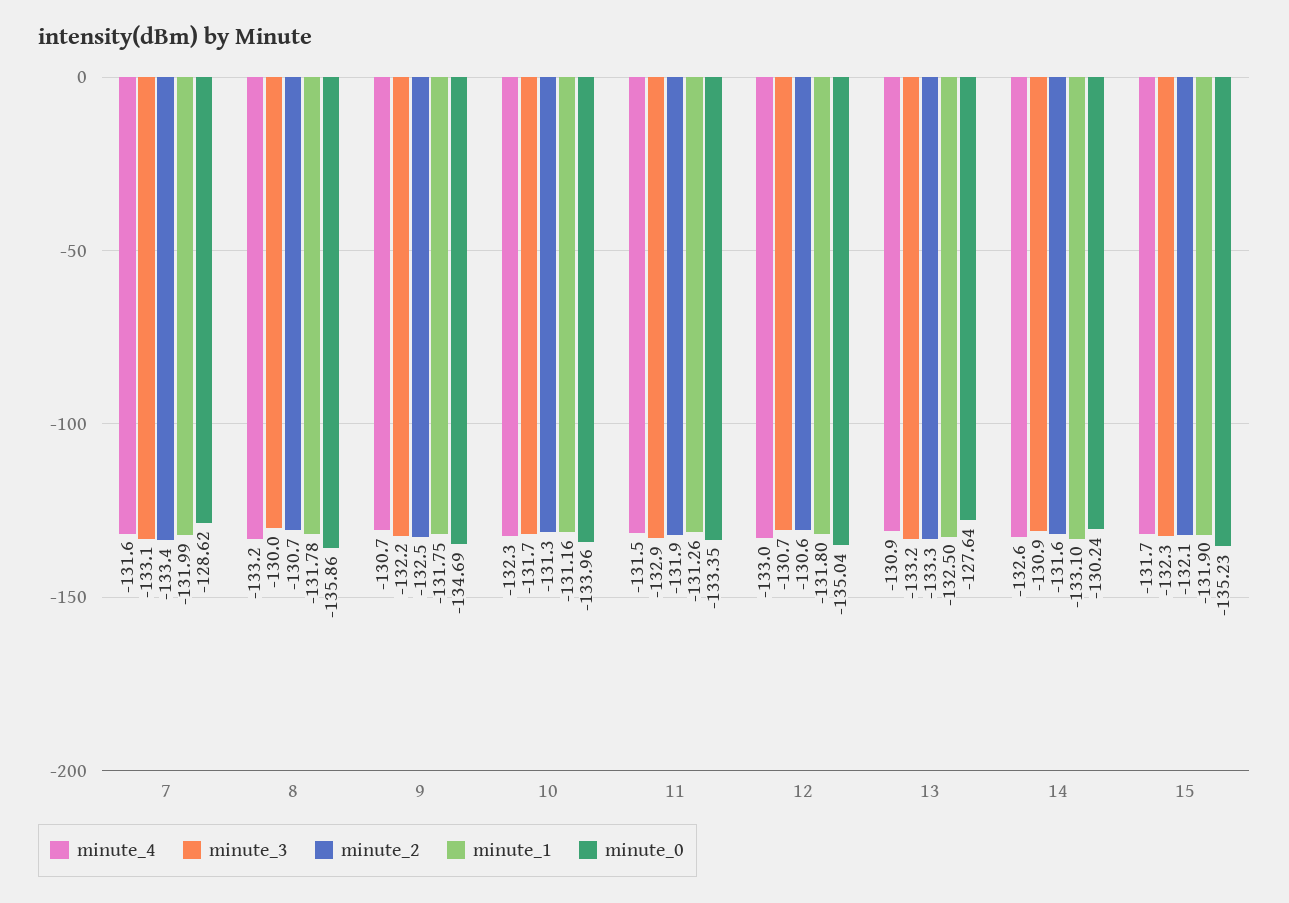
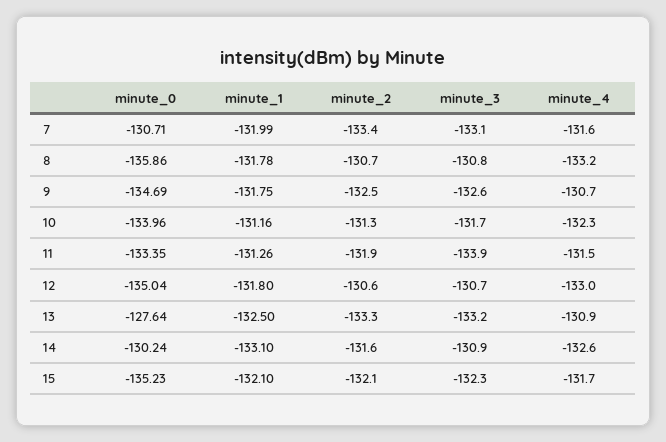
minute_0, 7: -128.62 -> -130.71
minute_3, 8: -130 -> -130.8
minute_3, 9: -132.2 -> -132.6
minute_3, 11: -132.9 -> -133.9
minute_1, 15: -131.9 -> -132.1

